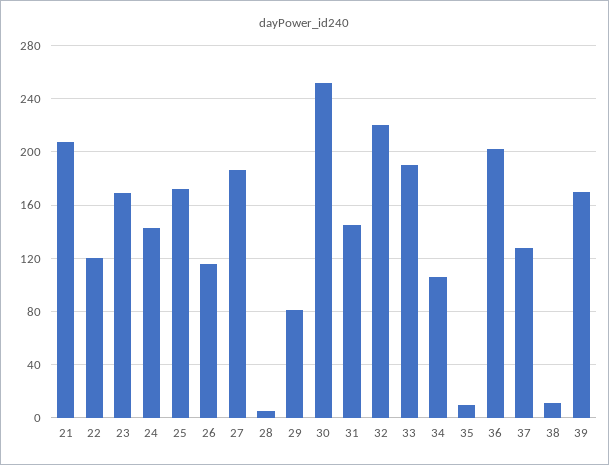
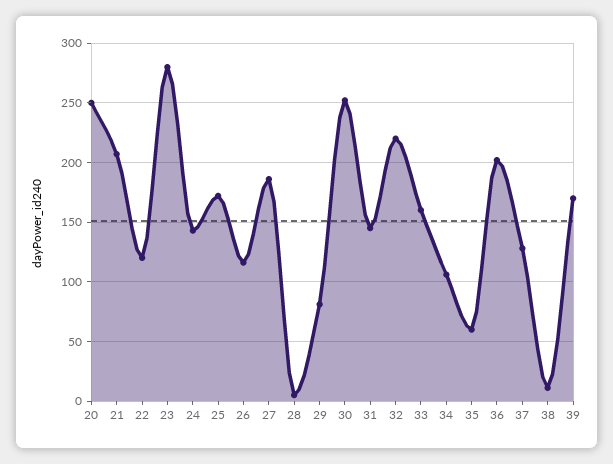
23: 170 -> 280
33: 190 -> 160
35: 10 -> 60
20: none -> 250

